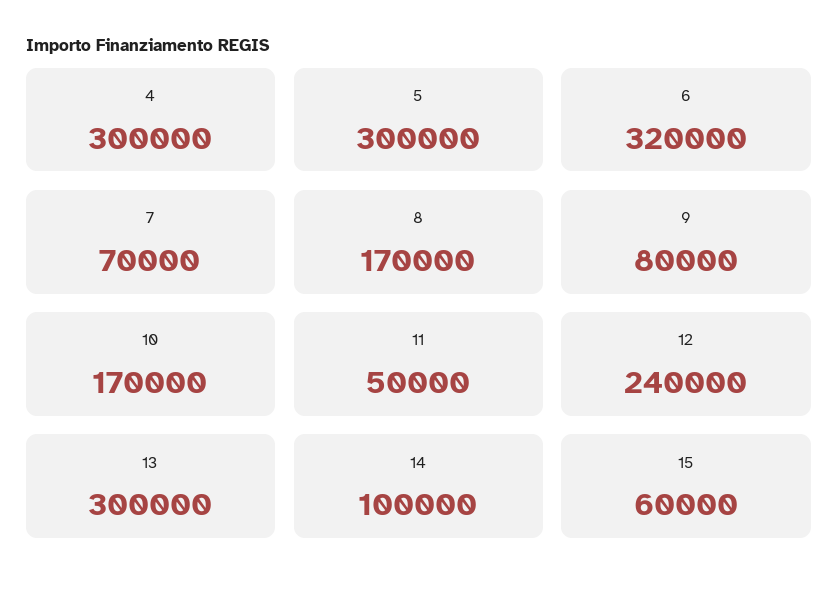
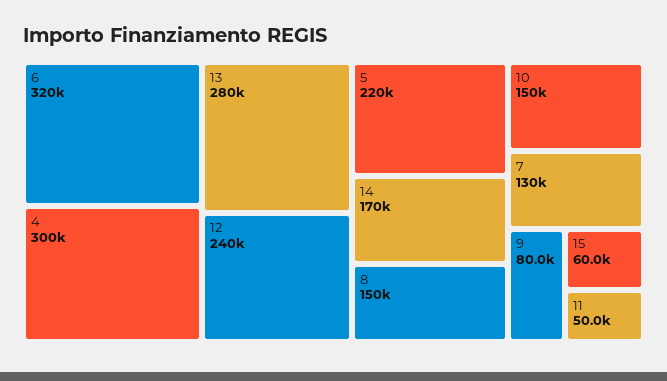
5: 300000 -> 220000
7: 70000 -> 130000
8: 170000 -> 150000
10: 170000 -> 150000
13: 300000 -> 280000
14: 100000 -> 170000

